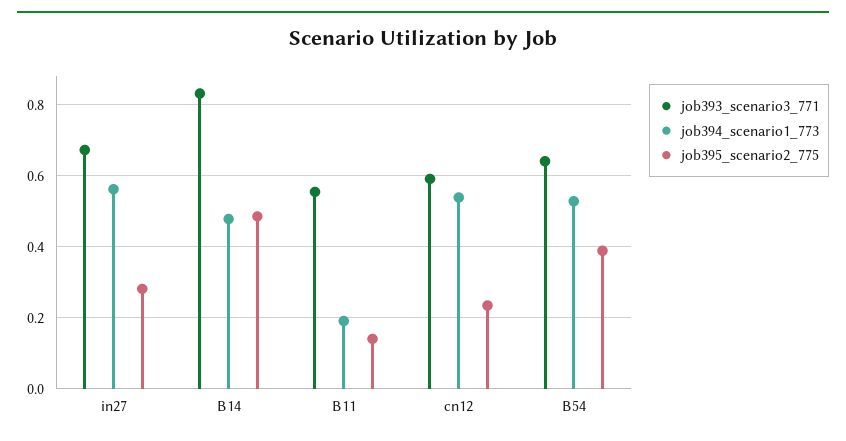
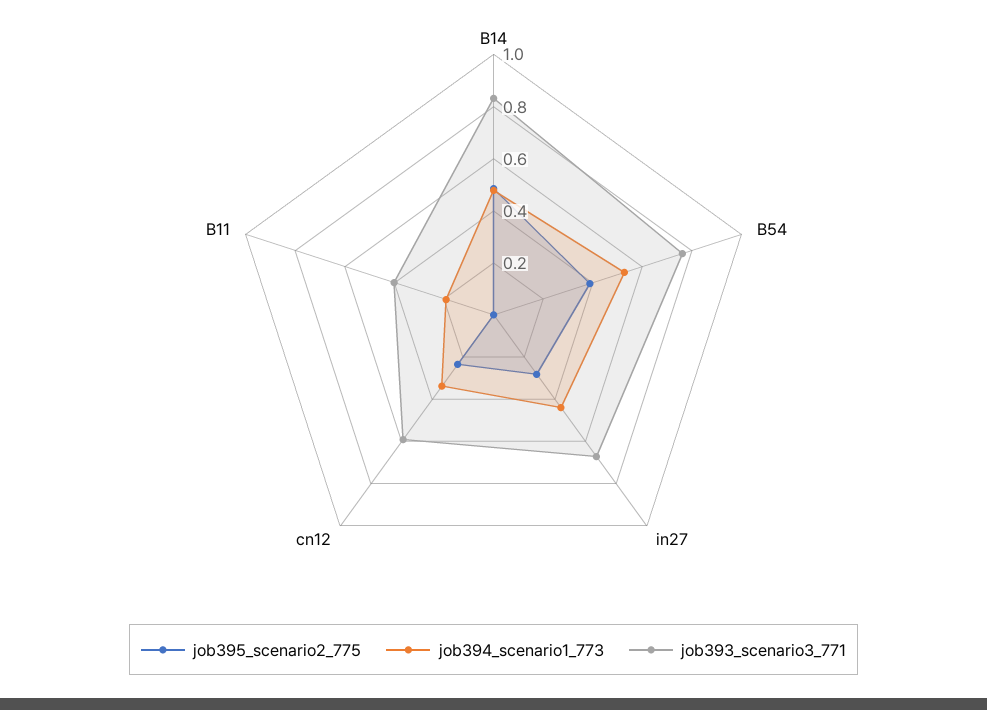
job394_scenario1_773, in27: 0.56 -> 0.45
job393_scenario3_771, B11: 0.56 -> 0.4
job395_scenario2_775, B11: 0.14 -> 0
job394_scenario1_773, cn12: 0.54 -> 0.35
job393_scenario3_771, B54: 0.64 -> 0.75

